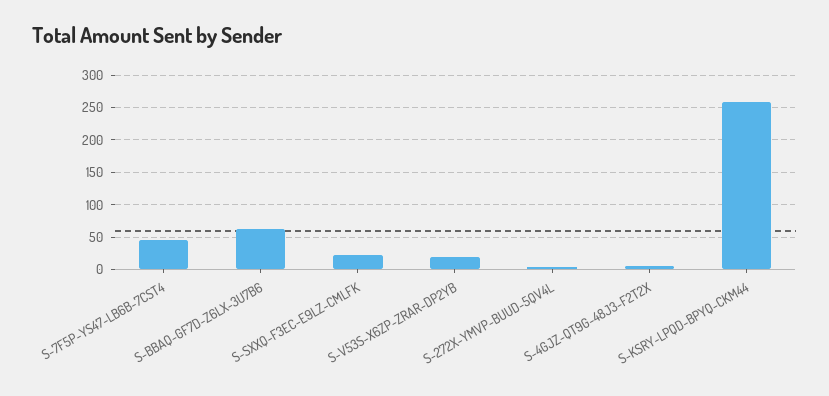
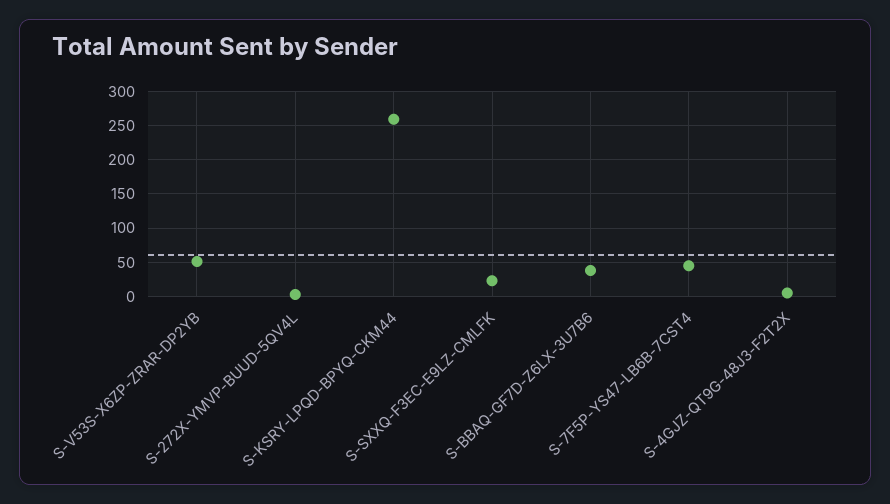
S-BBAQ-GF7D-Z6LX-3U7B6: 60 -> 40
S-V53S-X6ZP-ZRAR-DP2YB: 20 -> 50

